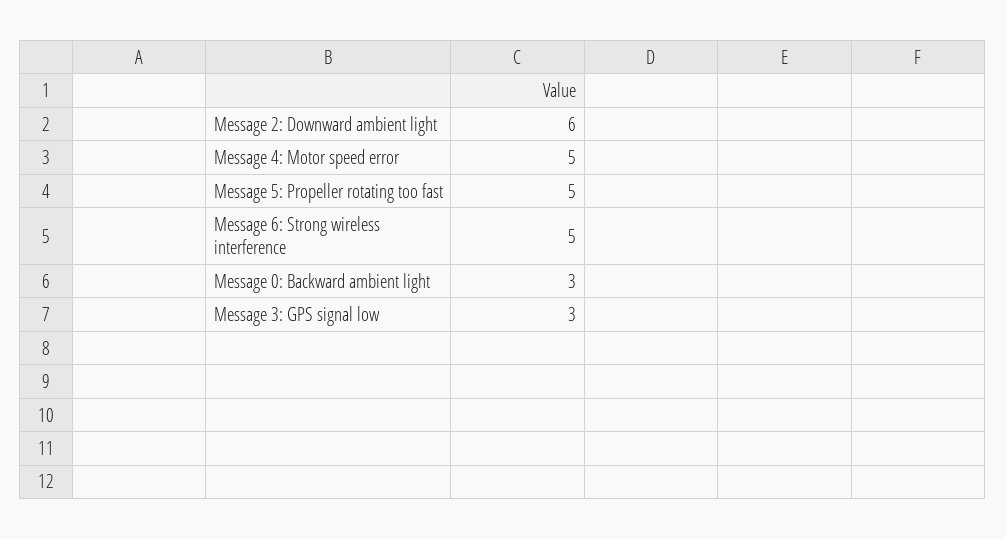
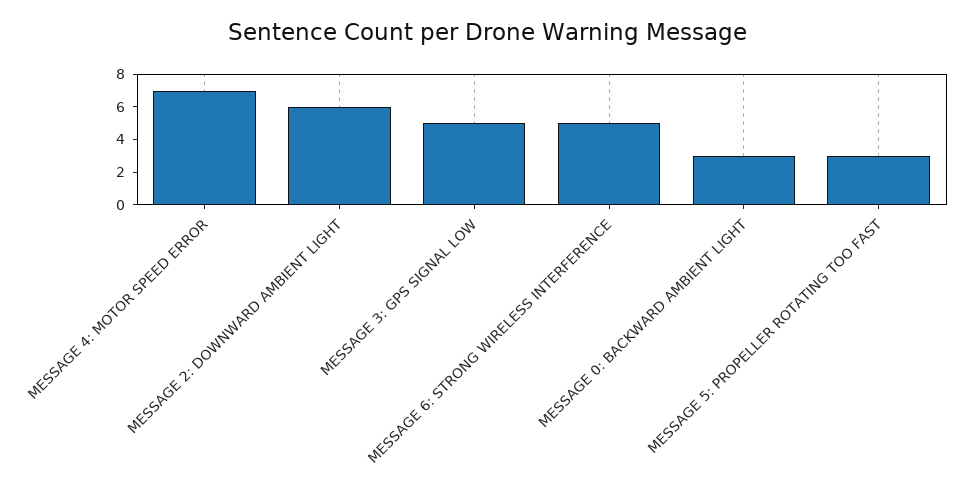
Message 4: Motor speed error: 5 -> 7
Message 5: Propeller rotating too fast: 5 -> 3
Message 3: GPS signal low: 3 -> 5

